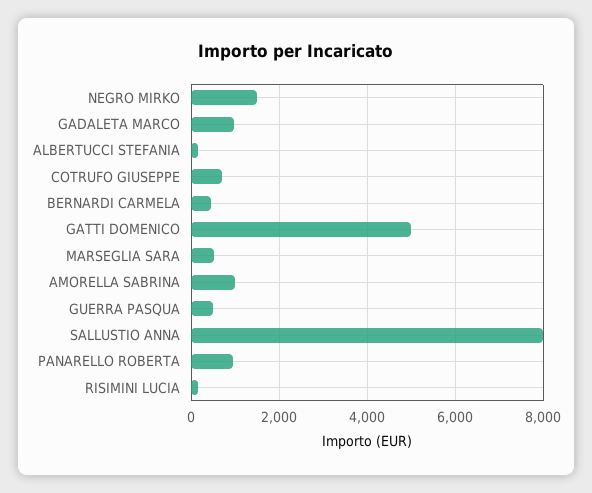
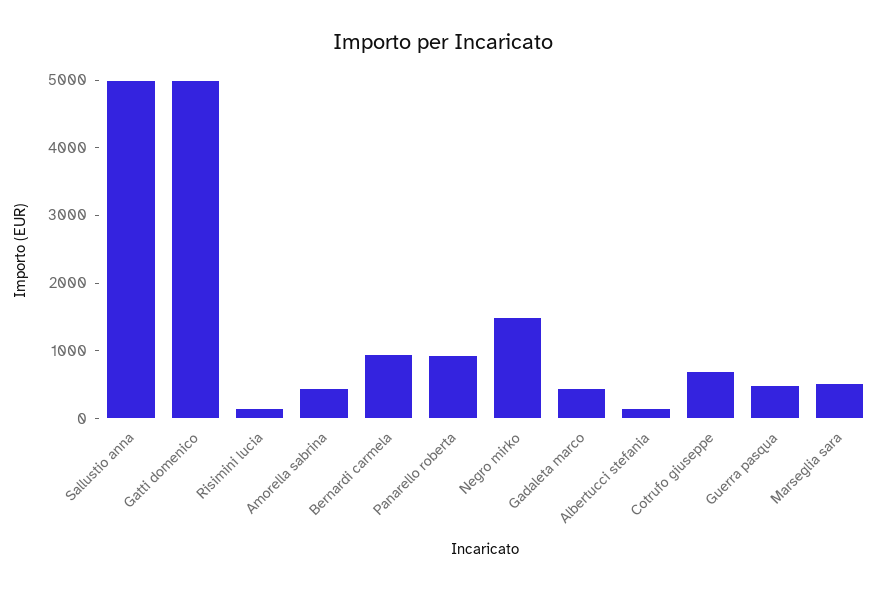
GADALETA MARCO: 1000 -> 400
BERNARDI CARMELA: 400 -> 1000
AMORELLA SABRINA: 1000 -> 400
SALLUSTIO ANNA: 8000 -> 5000

